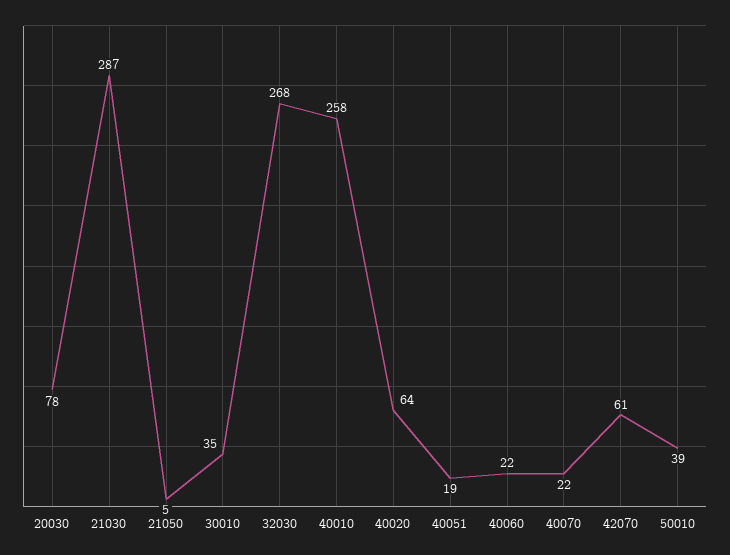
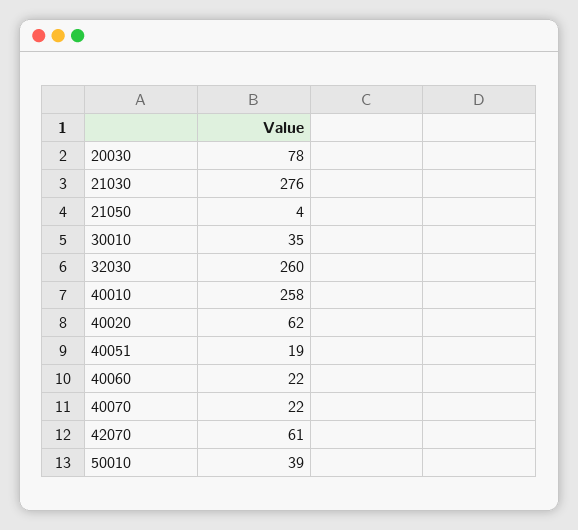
21030: 287 -> 276
21050: 5 -> 4
32030: 268 -> 260
40020: 64 -> 62

